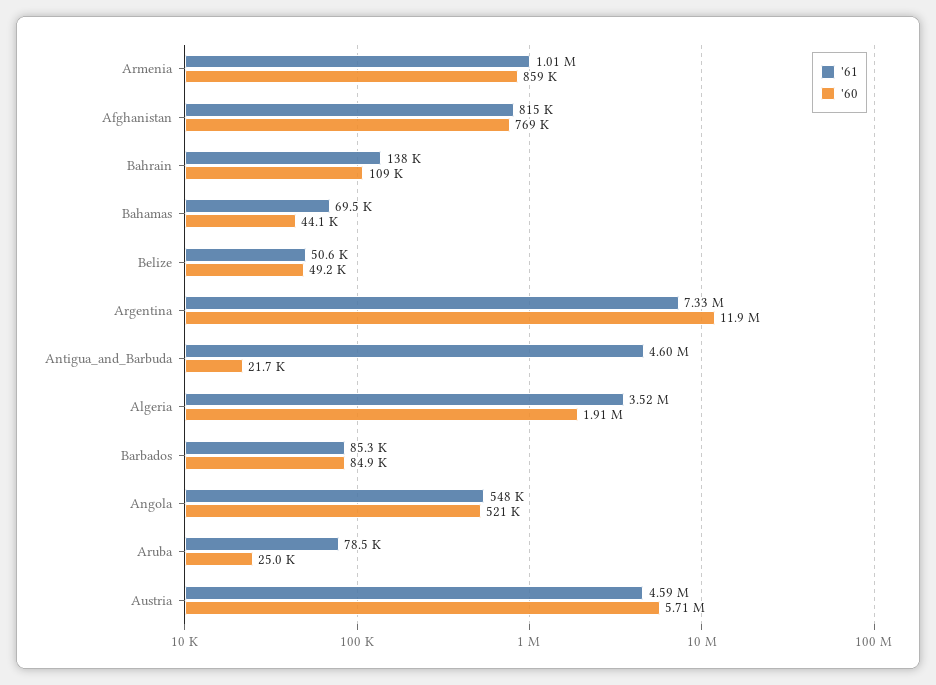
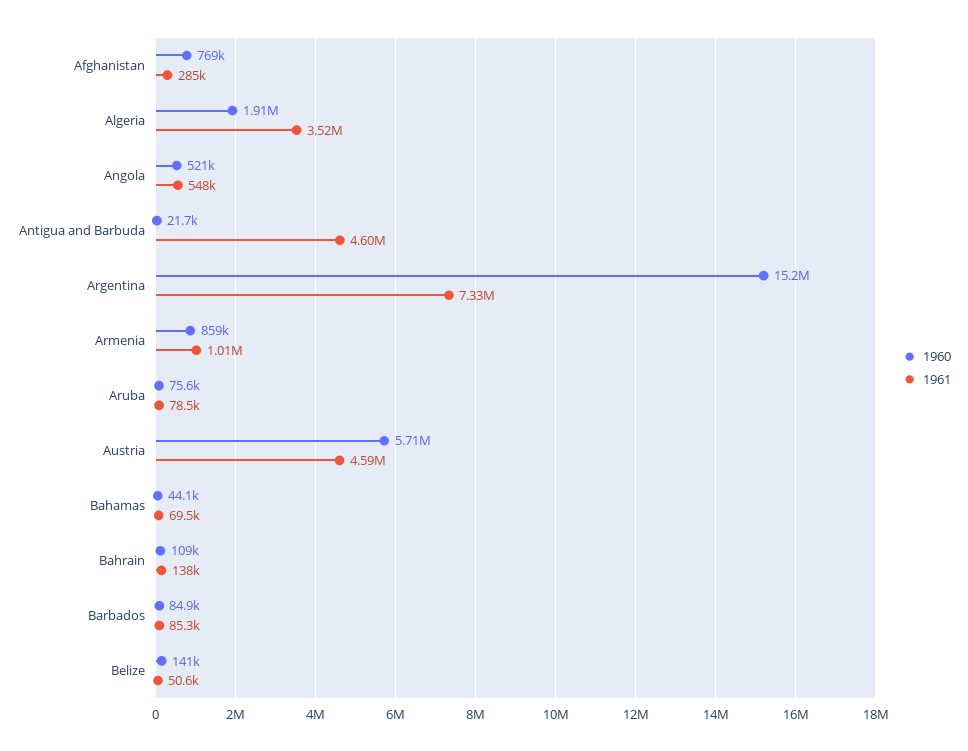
'61, Afghanistan: 815000 -> 285000
'60, Belize: 49200 -> 141000
'60, Argentina: 11900000 -> 15200000
'60, Aruba: 25000 -> 75600

